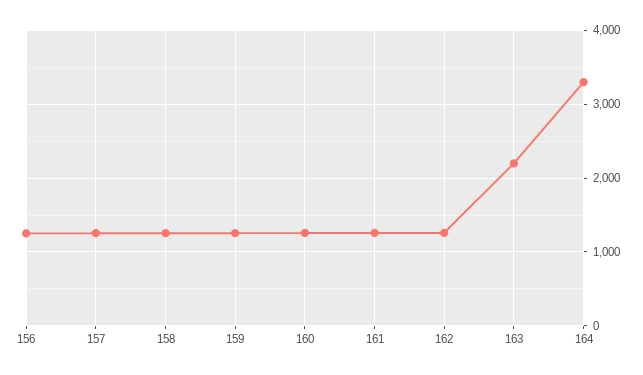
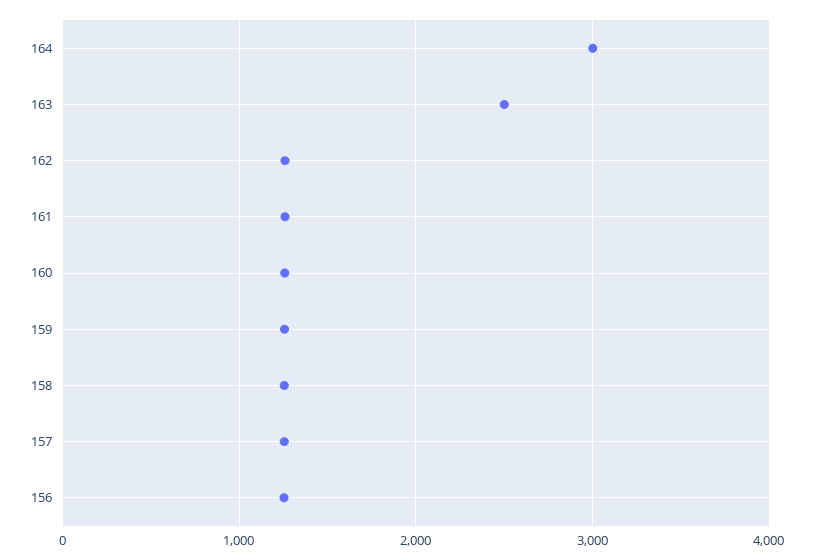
163: 2200 -> 2500
164: 3300 -> 3000

